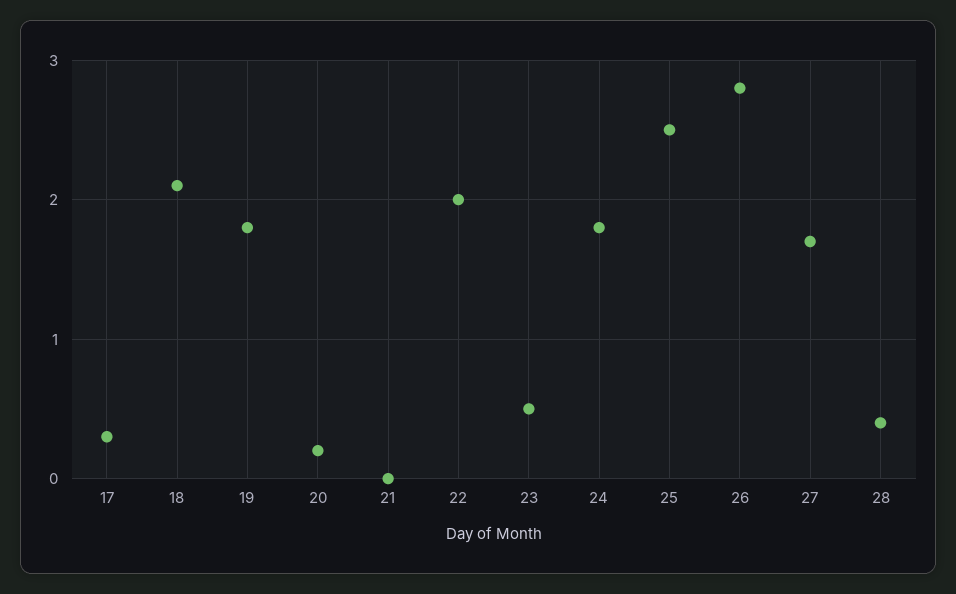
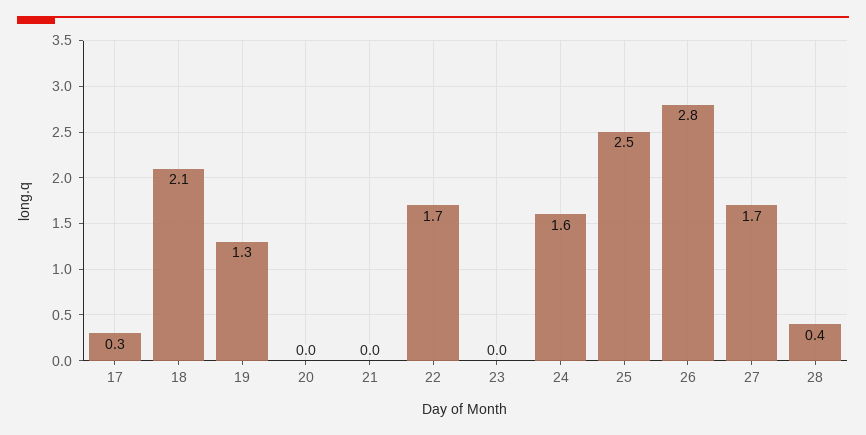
19: 1.8 -> 1.3
20: 0.2 -> 0
22: 2 -> 1.7
23: 0.5 -> 0
24: 1.8 -> 1.6

